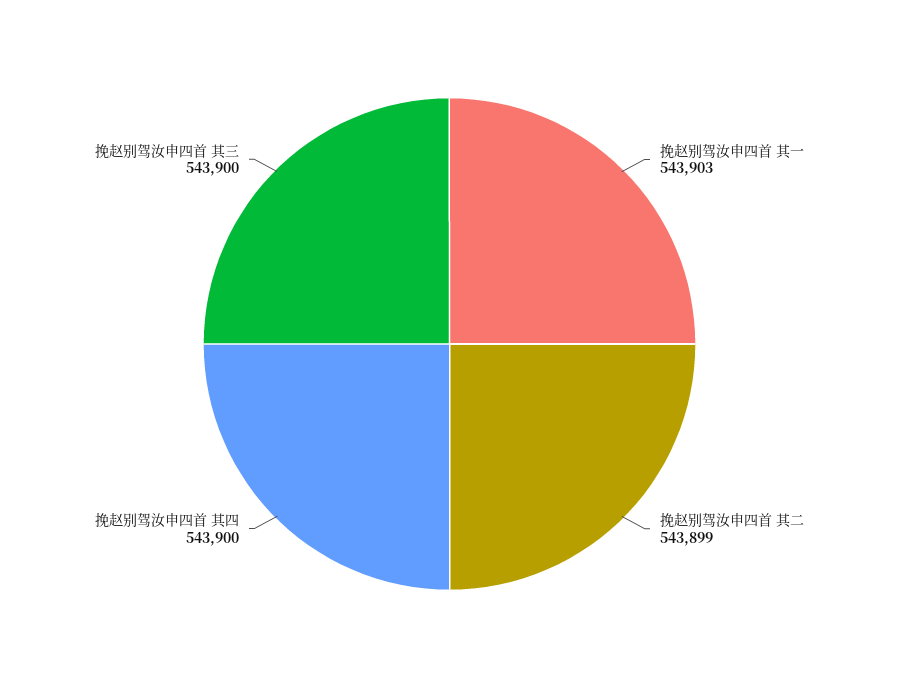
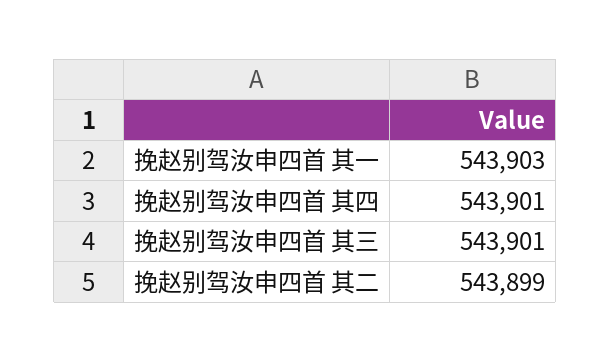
挽赵别驾汝申四首 其四: 543900 -> 543901
挽赵别驾汝申四首 其三: 543900 -> 543901

